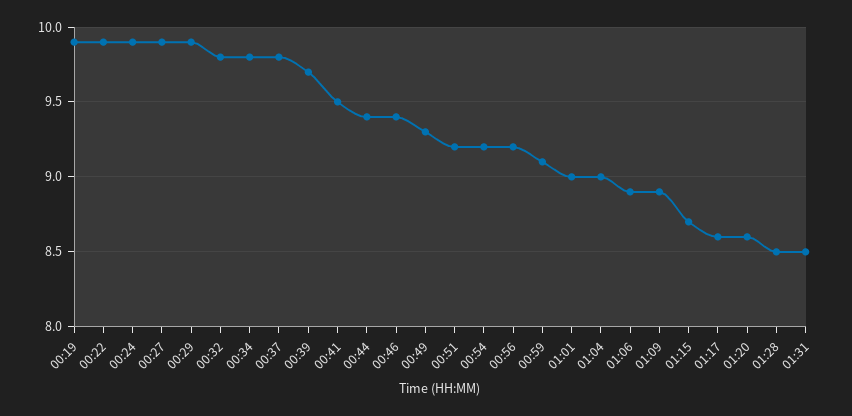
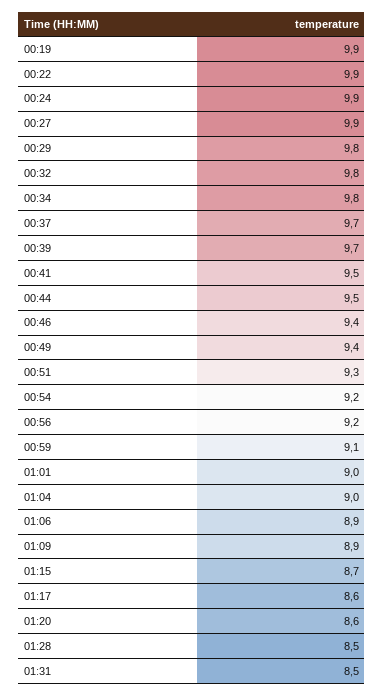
00:29: 9.9 -> 9.8
00:37: 9.8 -> 9.7
00:44: 9.4 -> 9.5
00:49: 9.3 -> 9.4
00:51: 9.2 -> 9.3

